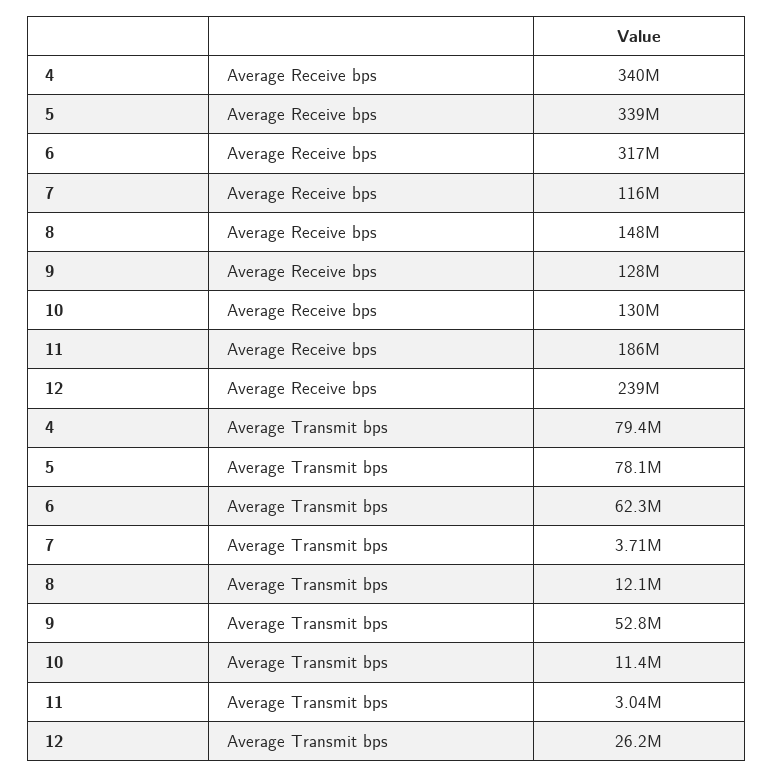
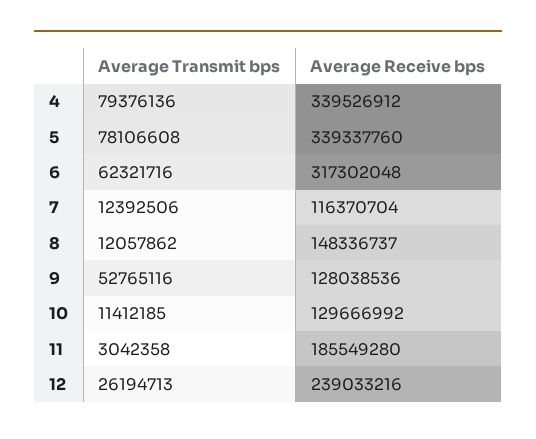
7, Average Transmit bps: 3710000 -> 12392506

